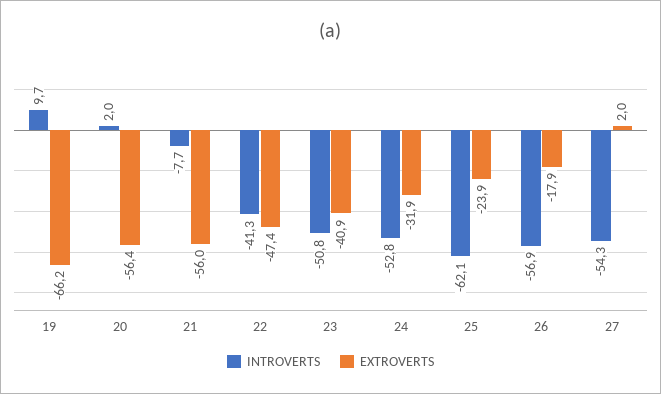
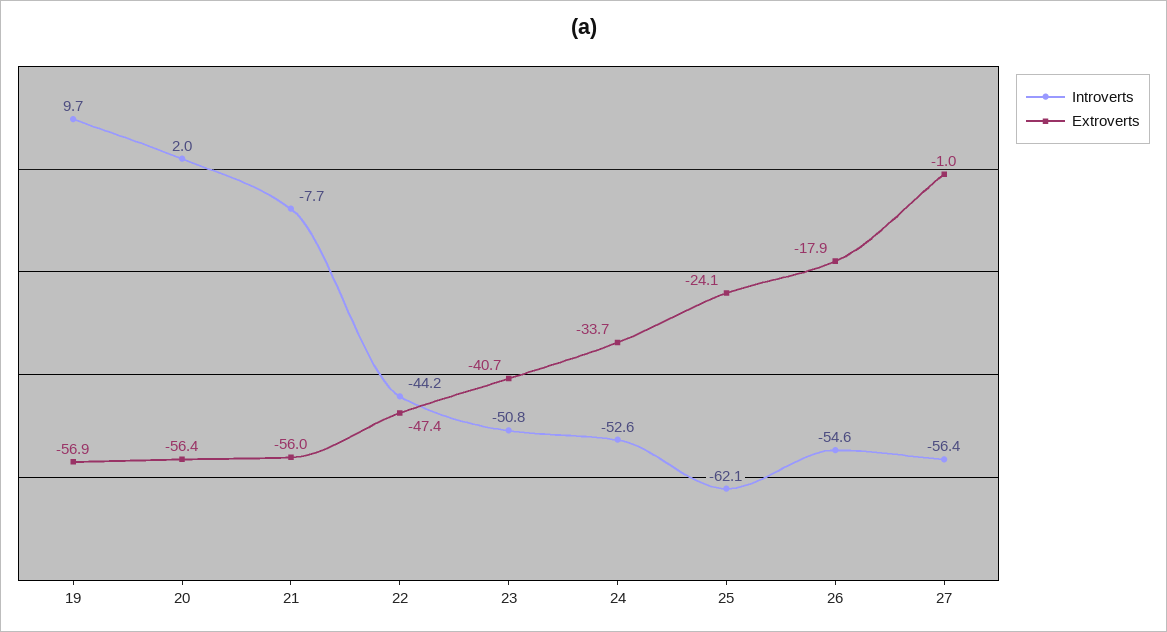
EXTROVERTS, 19: -66.2 -> -56.9
INTROVERTS, 22: -41.3 -> -44.2
EXTROVERTS, 23: -40.9 -> -40.7
INTROVERTS, 24: -52.8 -> -52.6
EXTROVERTS, 24: -31.9 -> -33.7
EXTROVERTS, 25: -23.9 -> -24.1
INTROVERTS, 26: -56.9 -> -54.6
INTROVERTS, 27: -54.3 -> -56.4
EXTROVERTS, 27: 2 -> -1

